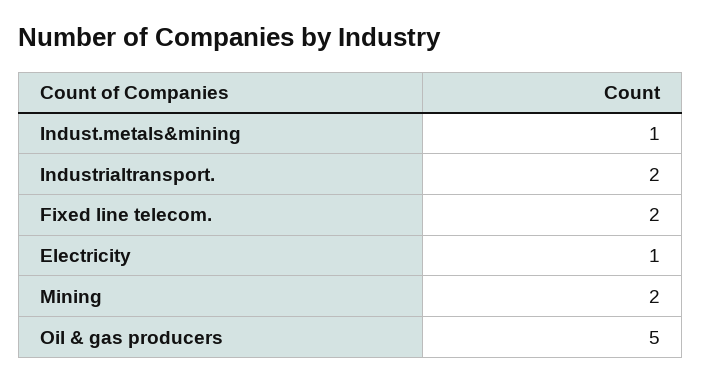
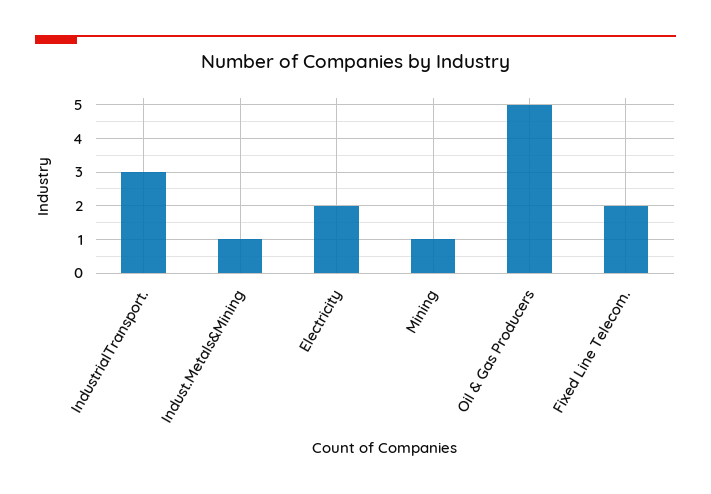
Industrialtransport.: 2 -> 3
Electricity: 1 -> 2
Mining: 2 -> 1

